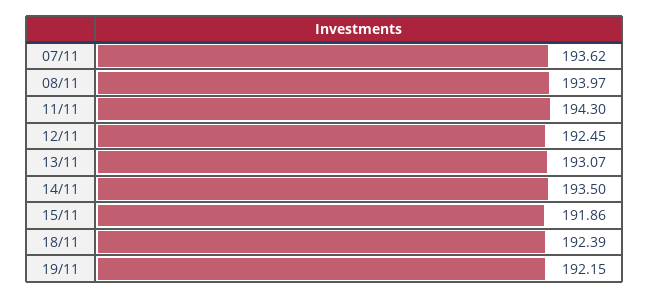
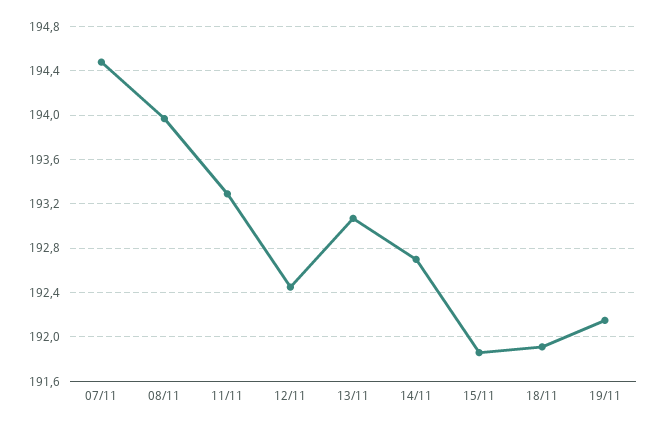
07/11: 193.62 -> 194.5
11/11: 194.3 -> 193.3
14/11: 193.5 -> 192.7
18/11: 192.39 -> 191.9

